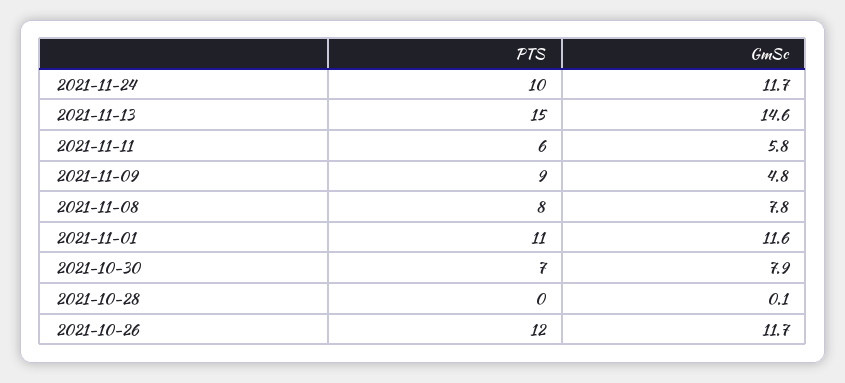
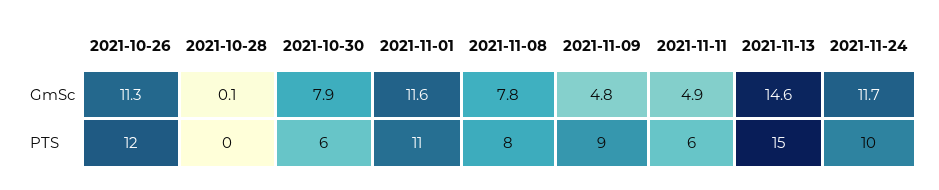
GmSc, 2021-11-11: 5.8 -> 4.9
PTS, 2021-10-30: 7 -> 6
GmSc, 2021-10-26: 11.7 -> 11.3

